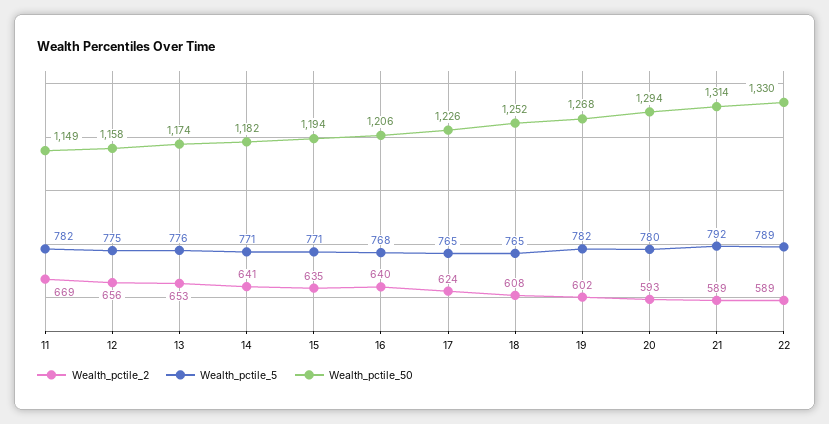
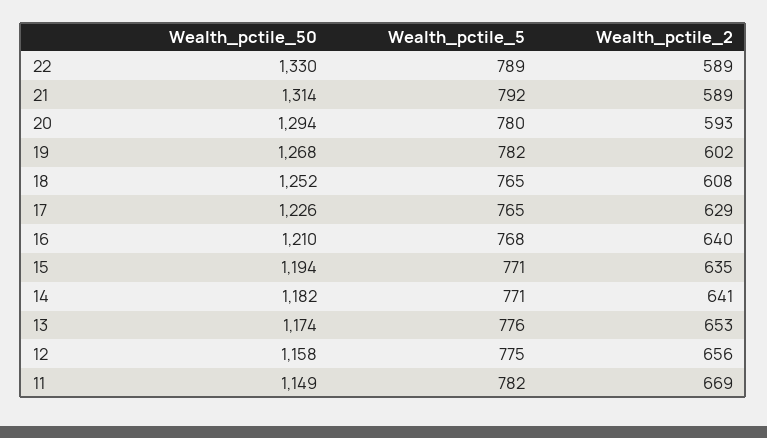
Wealth_pctile_50, 16: 1206 -> 1210
Wealth_pctile_2, 17: 624 -> 629

